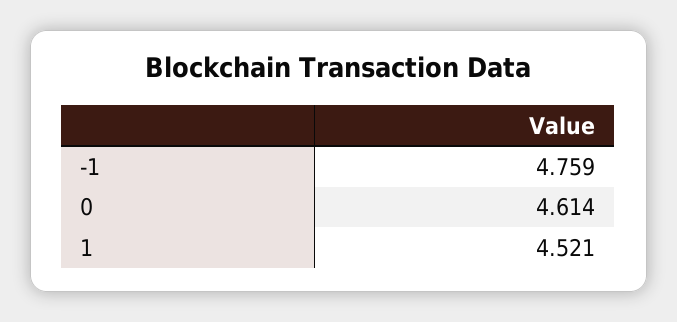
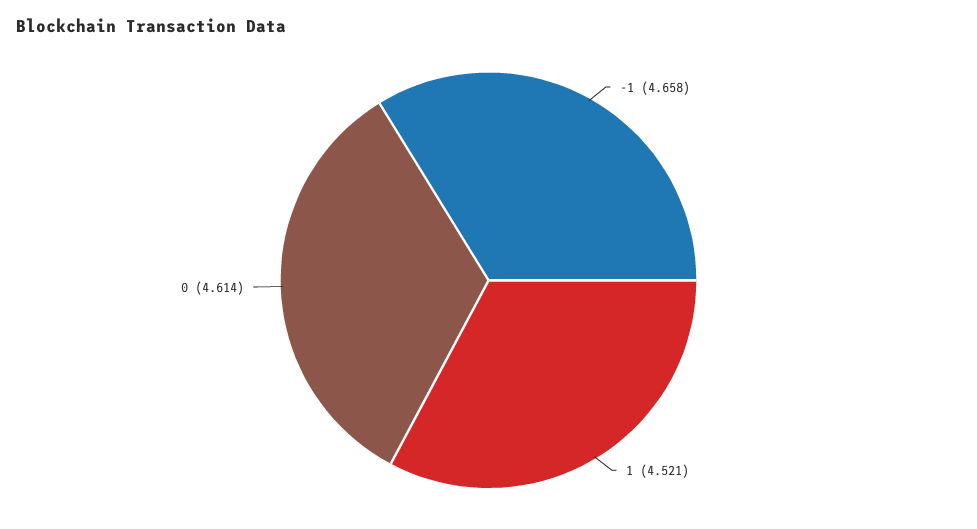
-1: 4.759 -> 4.658

